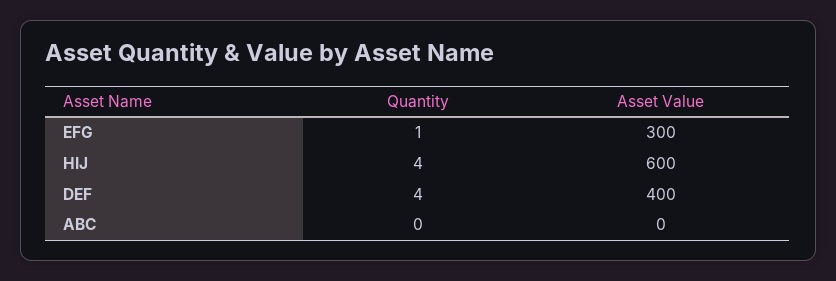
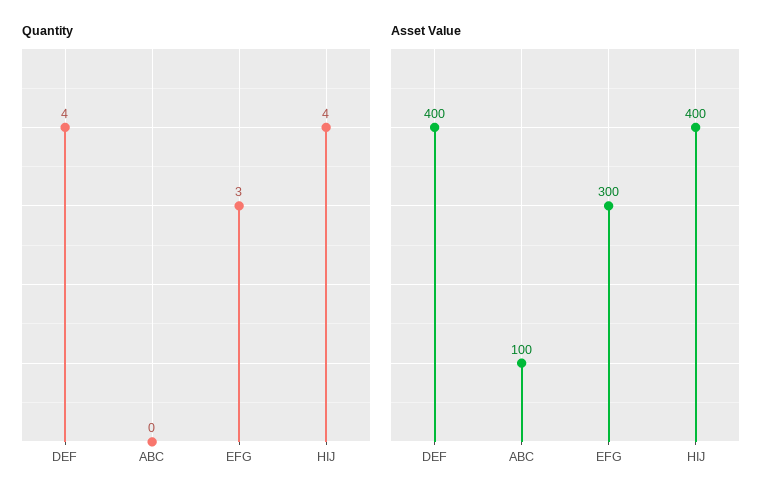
Quantity, EFG: 1 -> 3
Asset Value, HIJ: 600 -> 400
Asset Value, ABC: 0 -> 100

